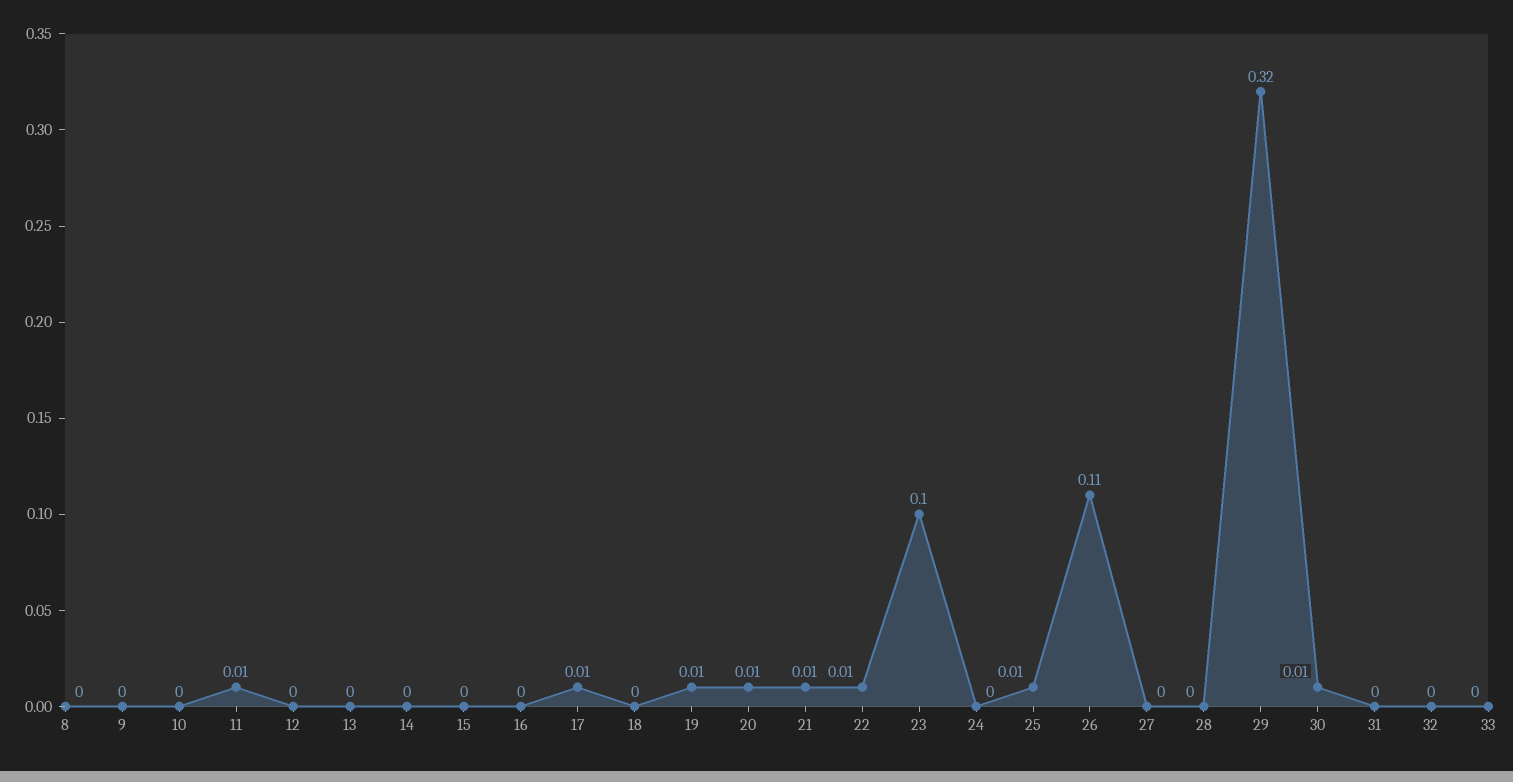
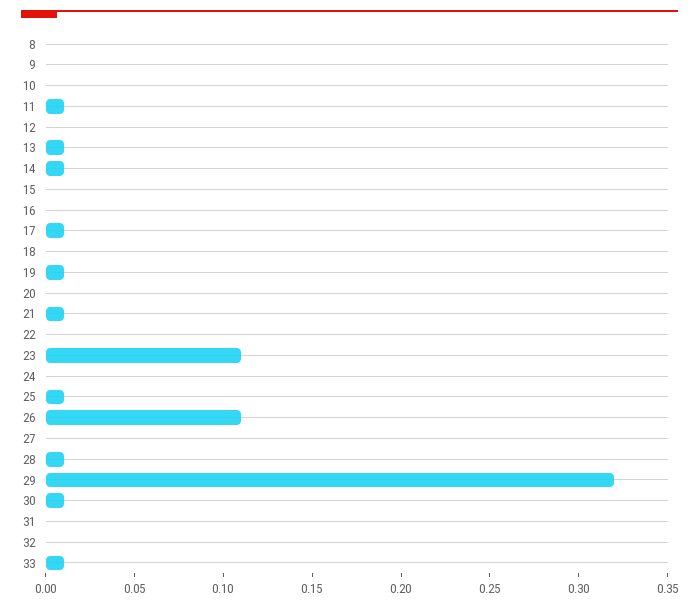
13: 0 -> 0.01
14: 0 -> 0.01
20: 0.01 -> 0
22: 0.01 -> 0
23: 0.1 -> 0.11
28: 0 -> 0.01
33: 0 -> 0.01

